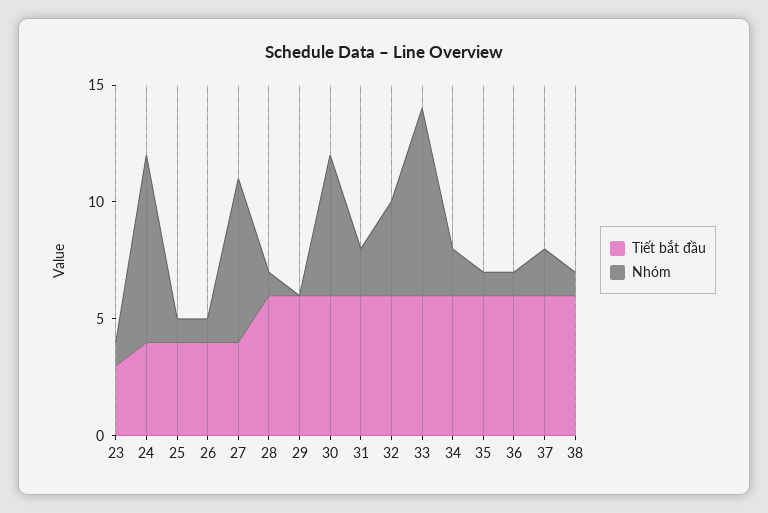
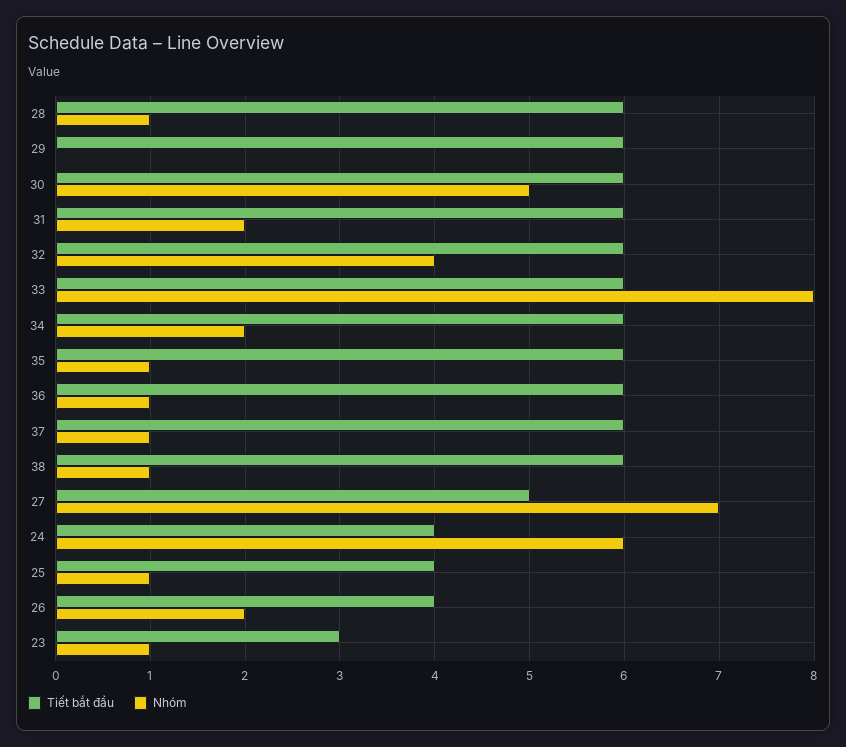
Nhóm, 24: 8 -> 6
Nhóm, 26: 1 -> 2
Tiết bắt đầu, 27: 4 -> 5
Nhóm, 30: 6 -> 5
Nhóm, 37: 2 -> 1

